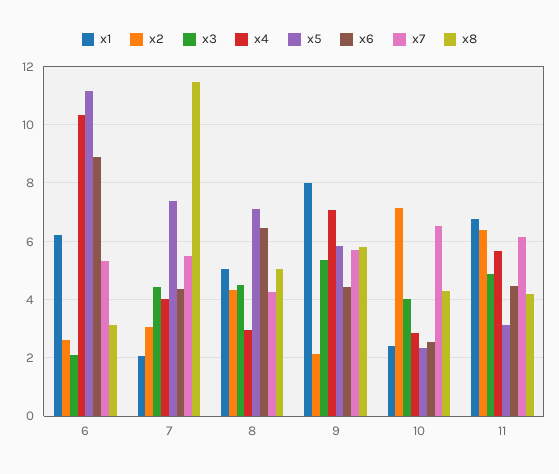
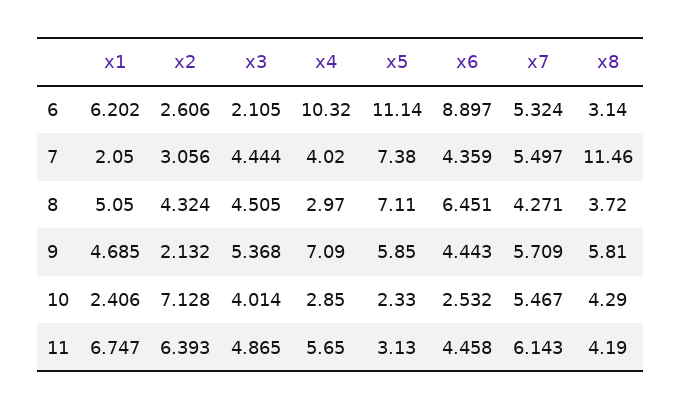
x8, 8: 5 -> 3.72
x1, 9: 8 -> 4.685
x7, 10: 6.5 -> 5.467

